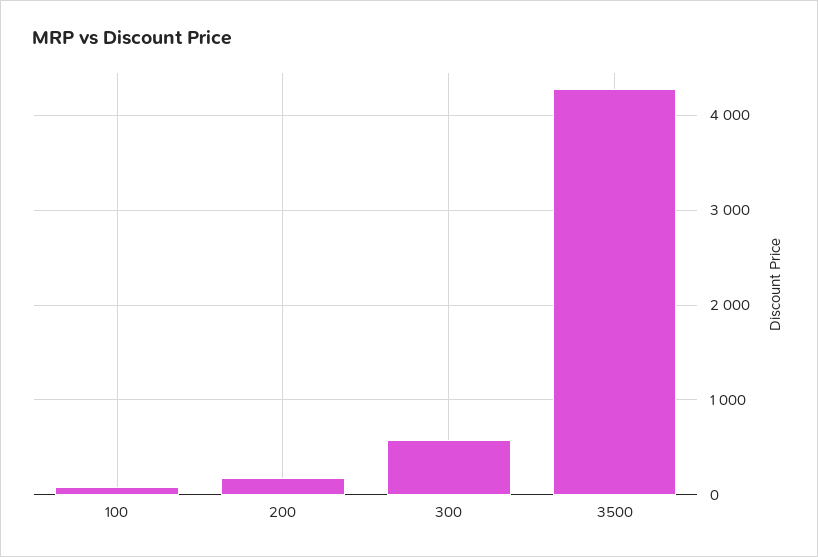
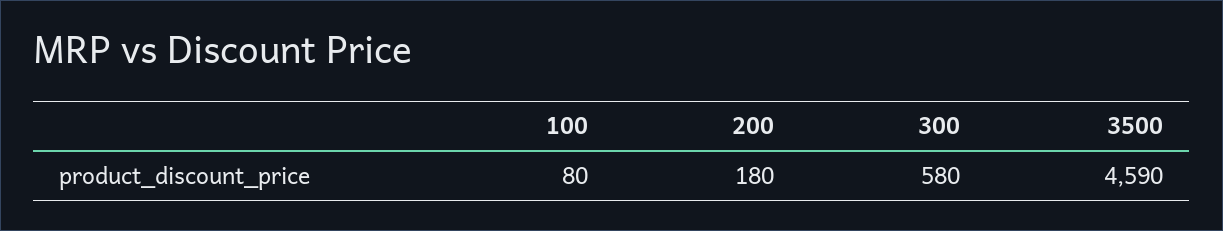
3500: 4300 -> 4590

